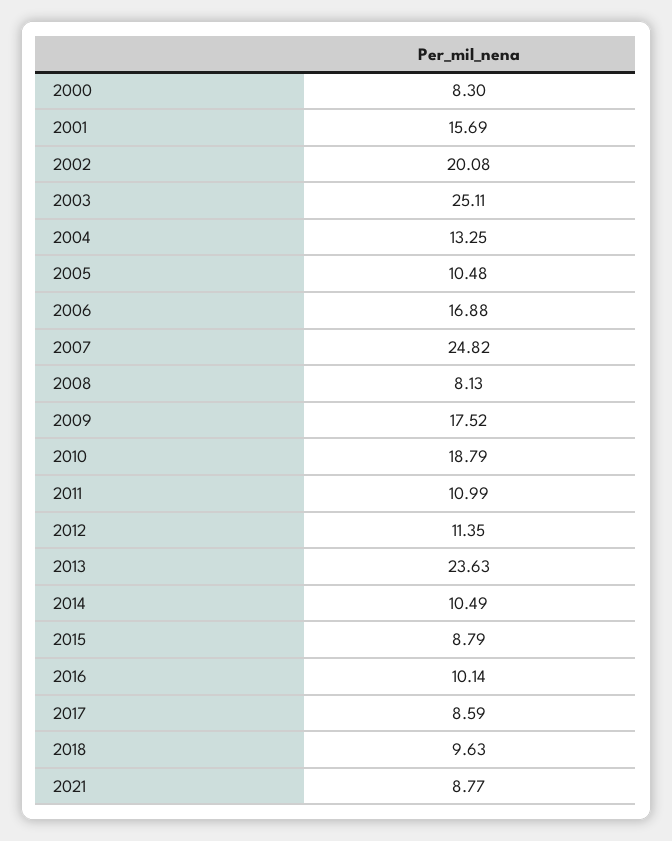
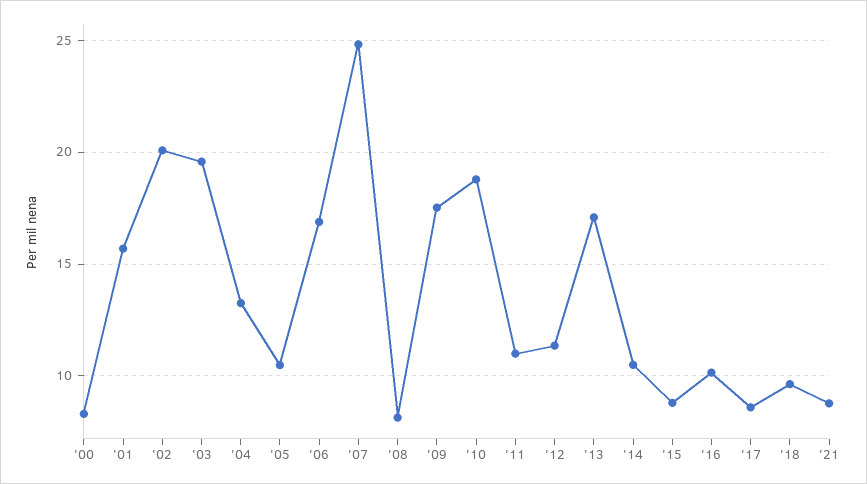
2003: 25.11 -> 19.5
2013: 23.63 -> 17

